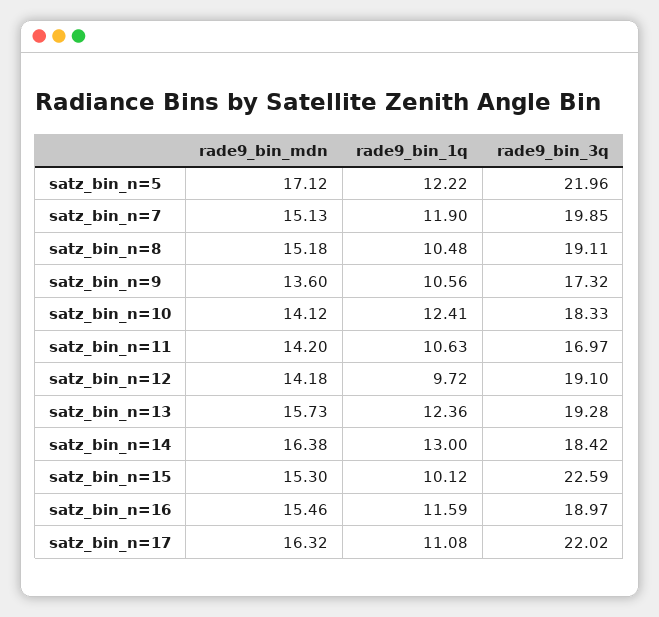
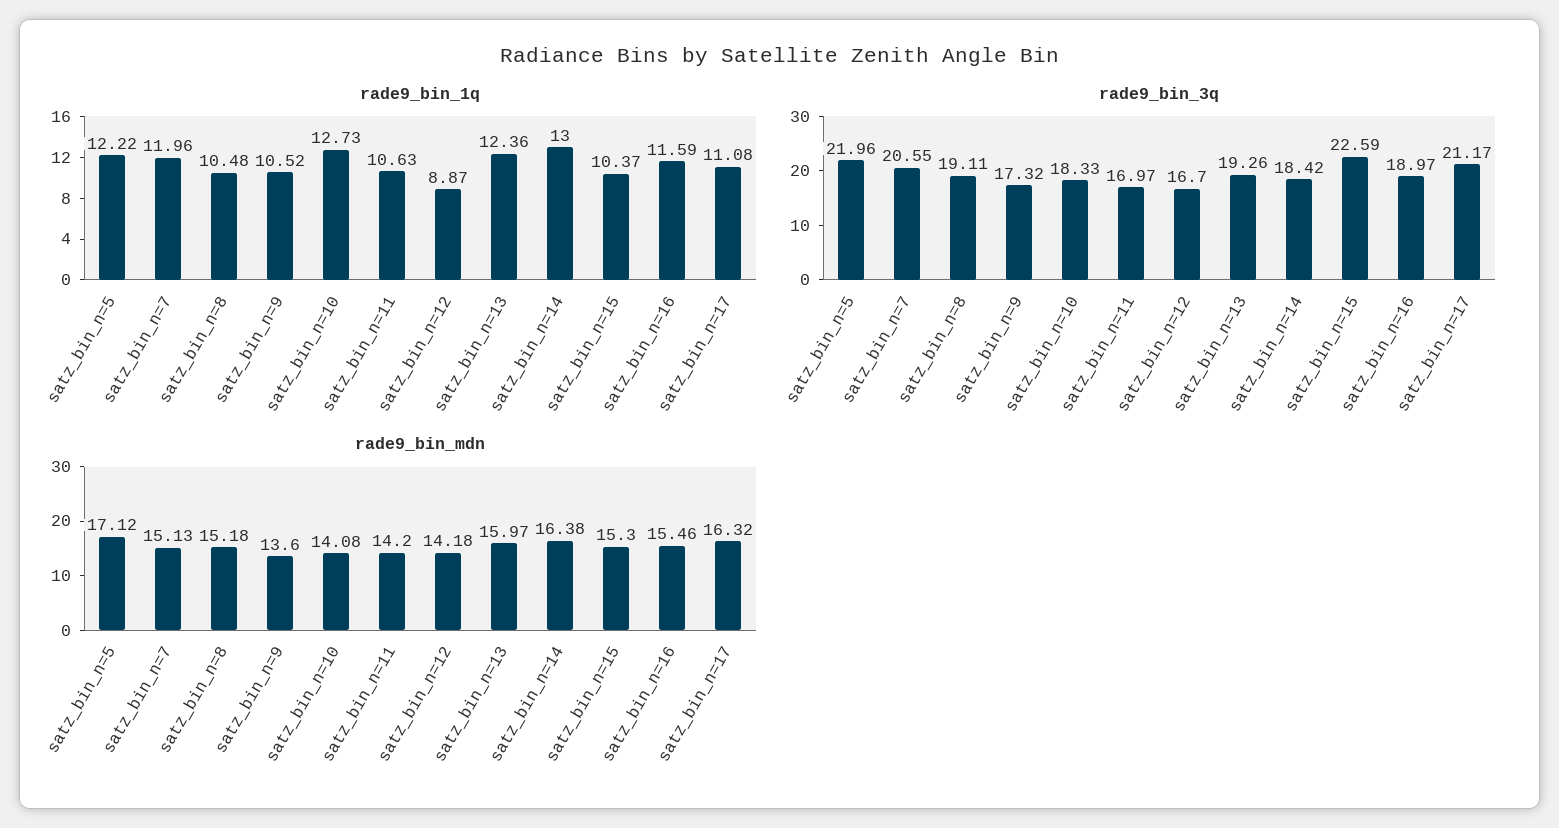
rade9_bin_1q, satz_bin_n=7: 11.9 -> 11.96
rade9_bin_3q, satz_bin_n=7: 19.85 -> 20.55
rade9_bin_1q, satz_bin_n=9: 10.56 -> 10.52
rade9_bin_mdn, satz_bin_n=10: 14.12 -> 14.08
rade9_bin_1q, satz_bin_n=10: 12.41 -> 12.73
rade9_bin_1q, satz_bin_n=12: 9.72 -> 8.87
rade9_bin_3q, satz_bin_n=12: 19.1 -> 16.7
rade9_bin_mdn, satz_bin_n=13: 15.73 -> 15.97
rade9_bin_3q, satz_bin_n=13: 19.28 -> 19.26
rade9_bin_1q, satz_bin_n=15: 10.12 -> 10.37
rade9_bin_3q, satz_bin_n=17: 22.02 -> 21.17

